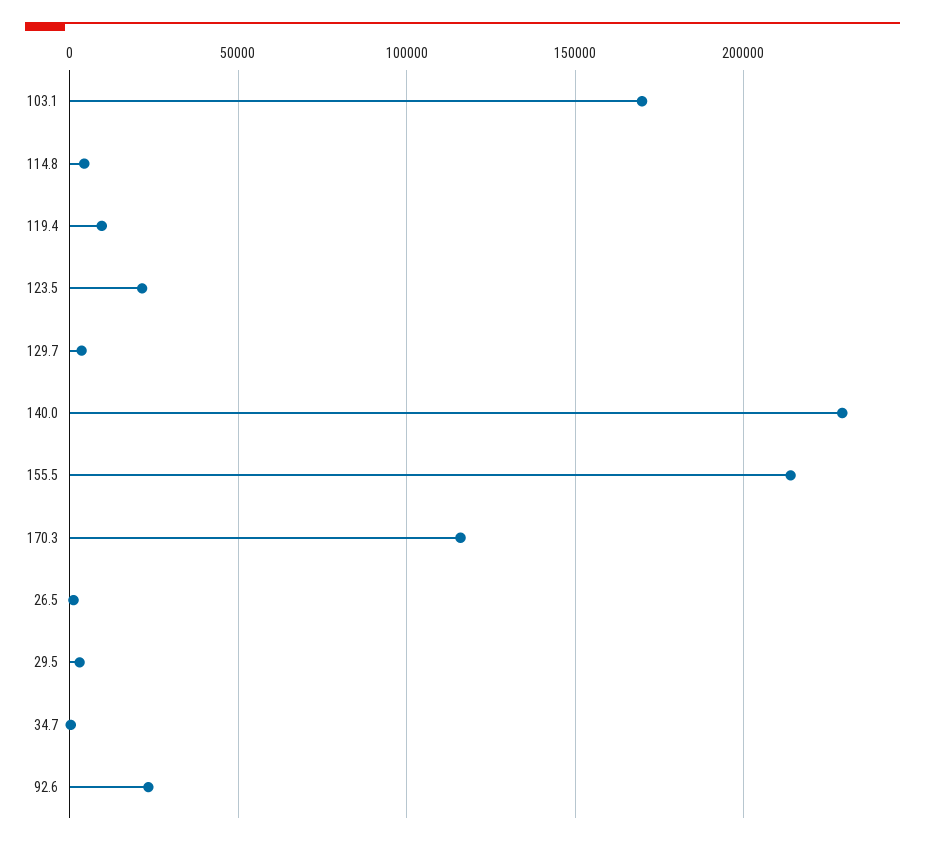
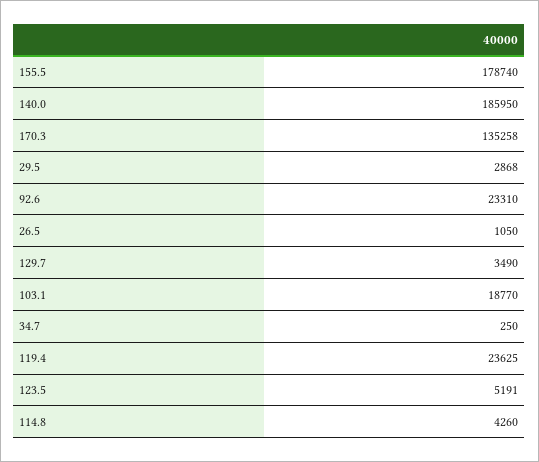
103.1: 170000 -> 18770
119.4: 10000 -> 23625
123.5: 20000 -> 5191
140.0: 230000 -> 185950
155.5: 215000 -> 178740
170.3: 115000 -> 135258

